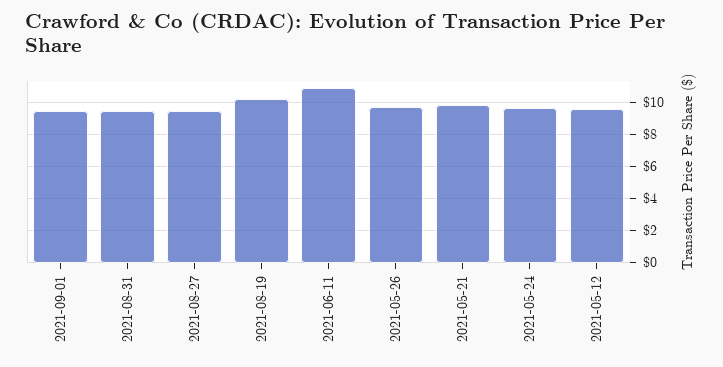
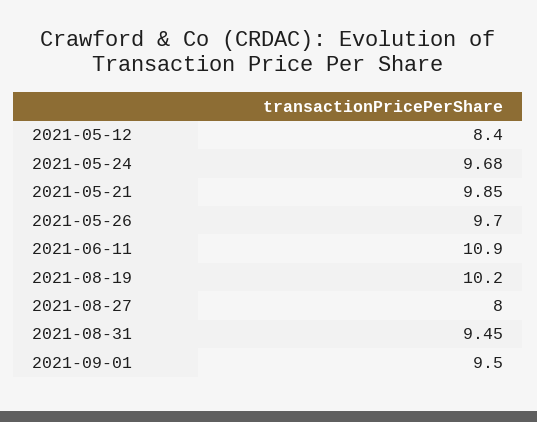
2021-08-27: 9.5 -> 8
2021-05-12: 9.5 -> 8.4

